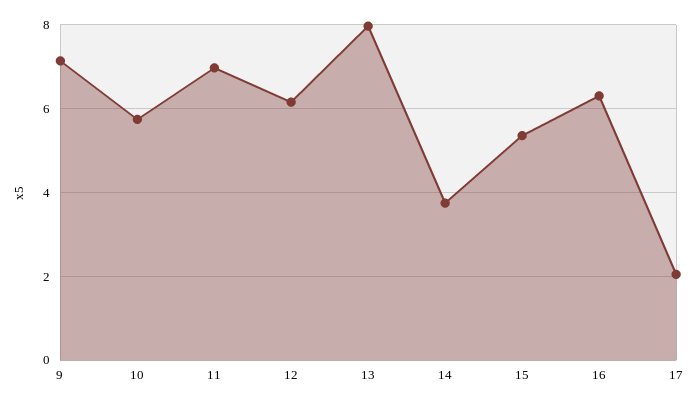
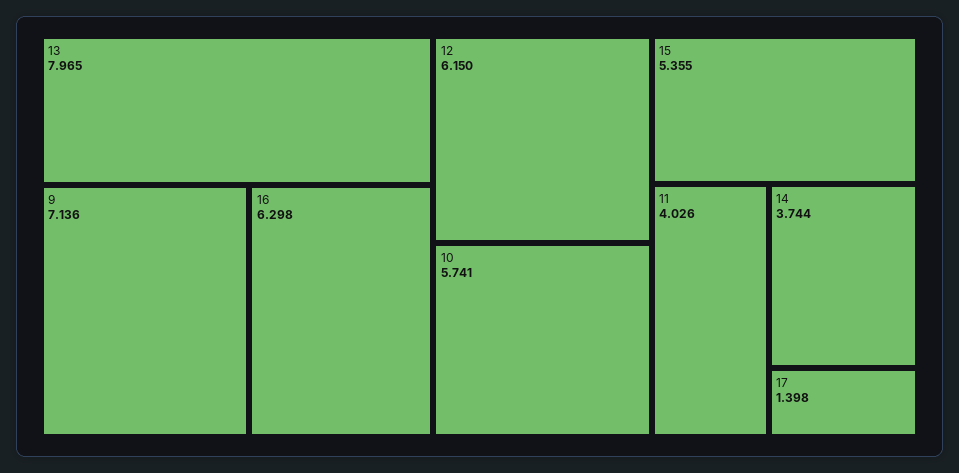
11: 7 -> 4.026
17: 2 -> 1.398

